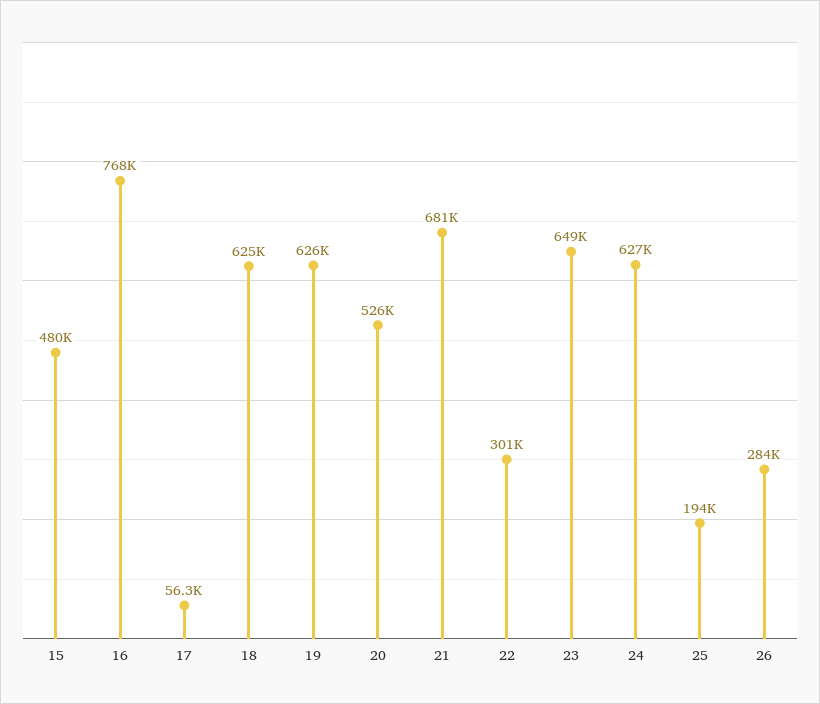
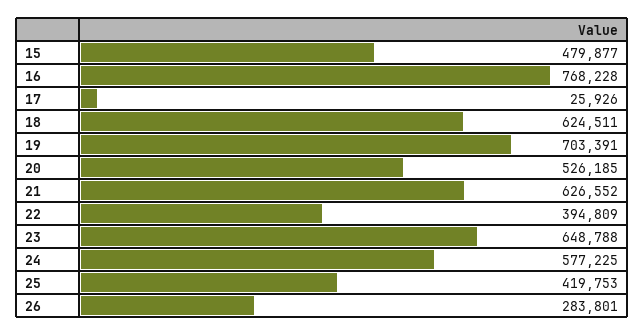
17: 56300 -> 25926
19: 626000 -> 703391
21: 681000 -> 626552
22: 301000 -> 394809
24: 627000 -> 577225
25: 194000 -> 419753

